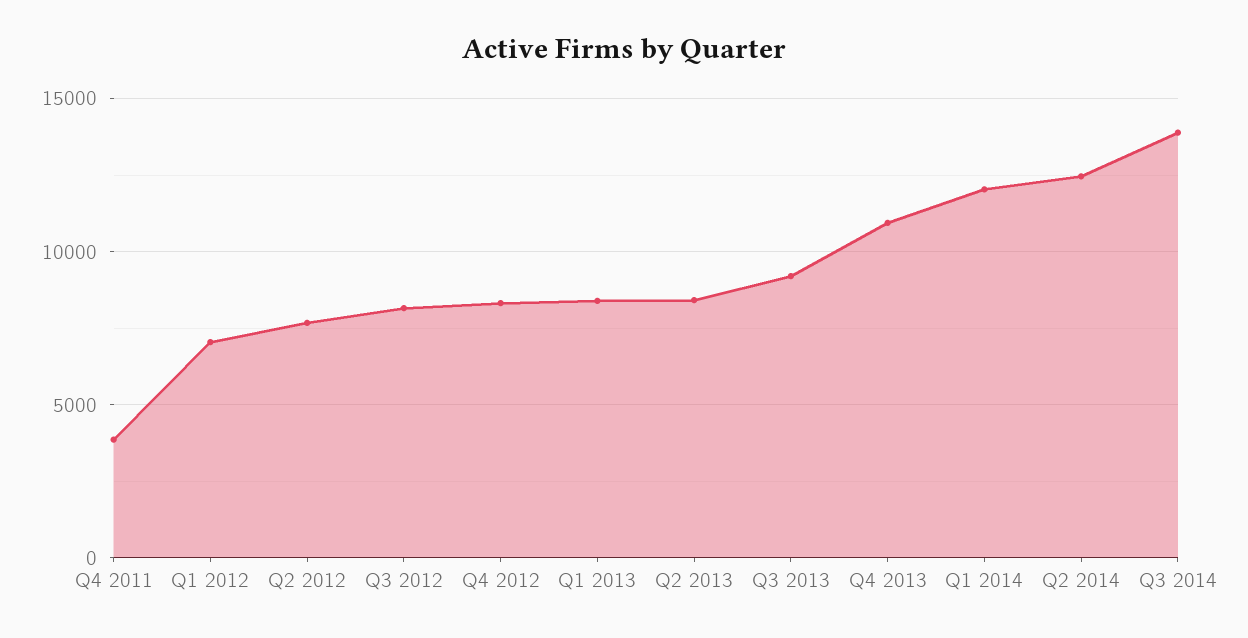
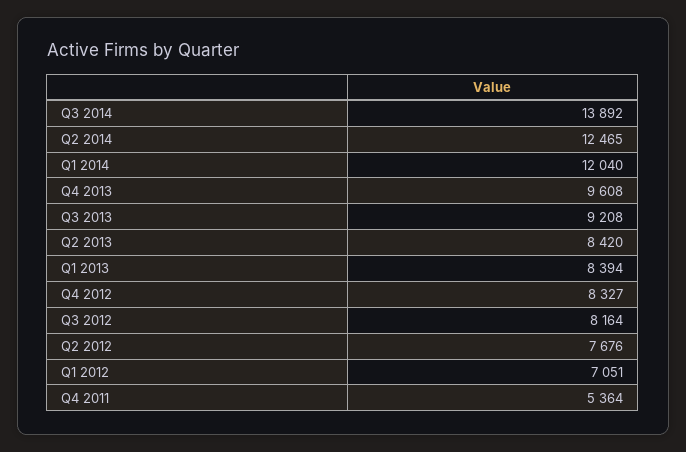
Q4 2011: 4000 -> 5364
Q4 2013: 11000 -> 9608

